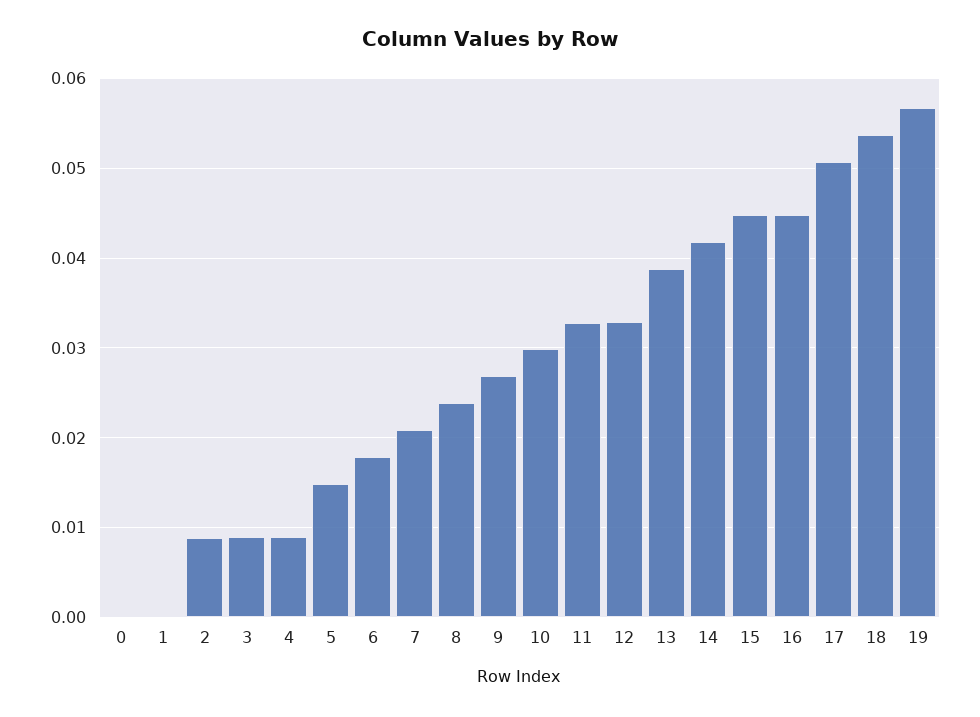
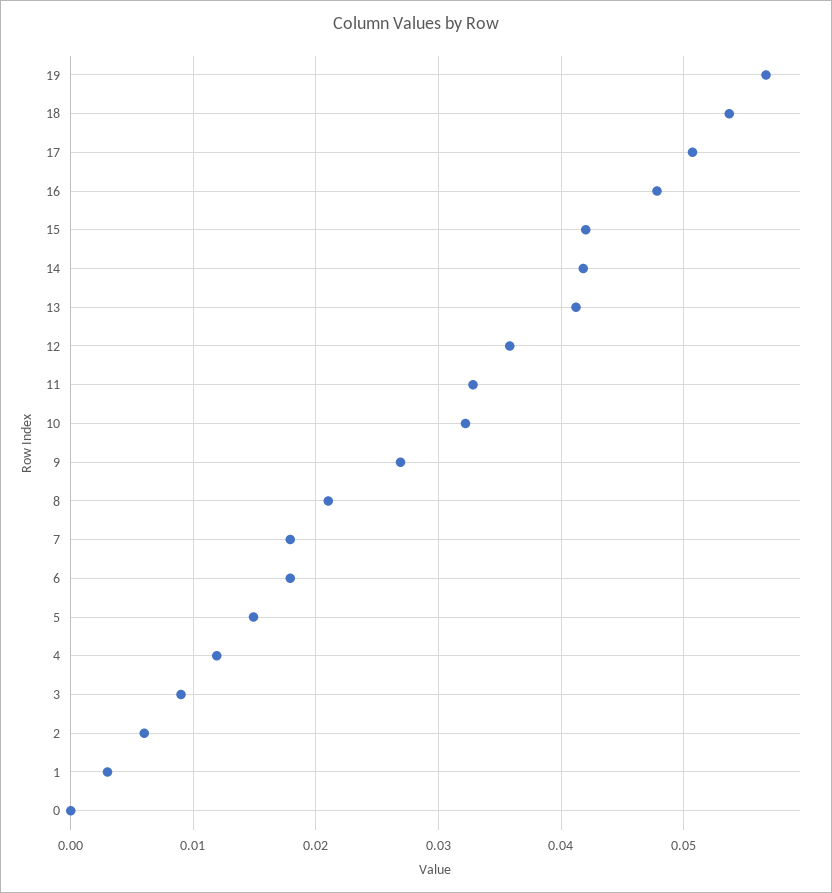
1: 0 -> 0.003
2: 0.009 -> 0.006
4: 0.009 -> 0.012
7: 0.021 -> 0.018
8: 0.024 -> 0.021
10: 0.03 -> 0.032
12: 0.033 -> 0.036
13: 0.039 -> 0.041
15: 0.045 -> 0.042
16: 0.045 -> 0.048

